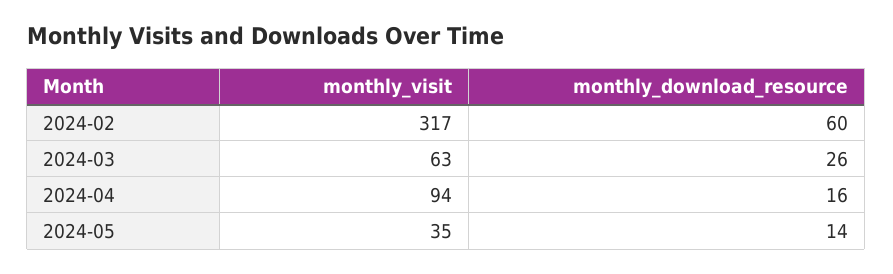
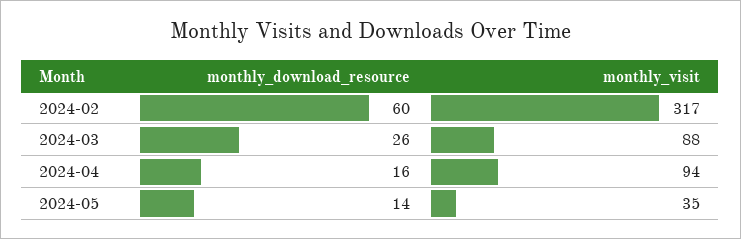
monthly_visit, 2024-03: 63 -> 88

